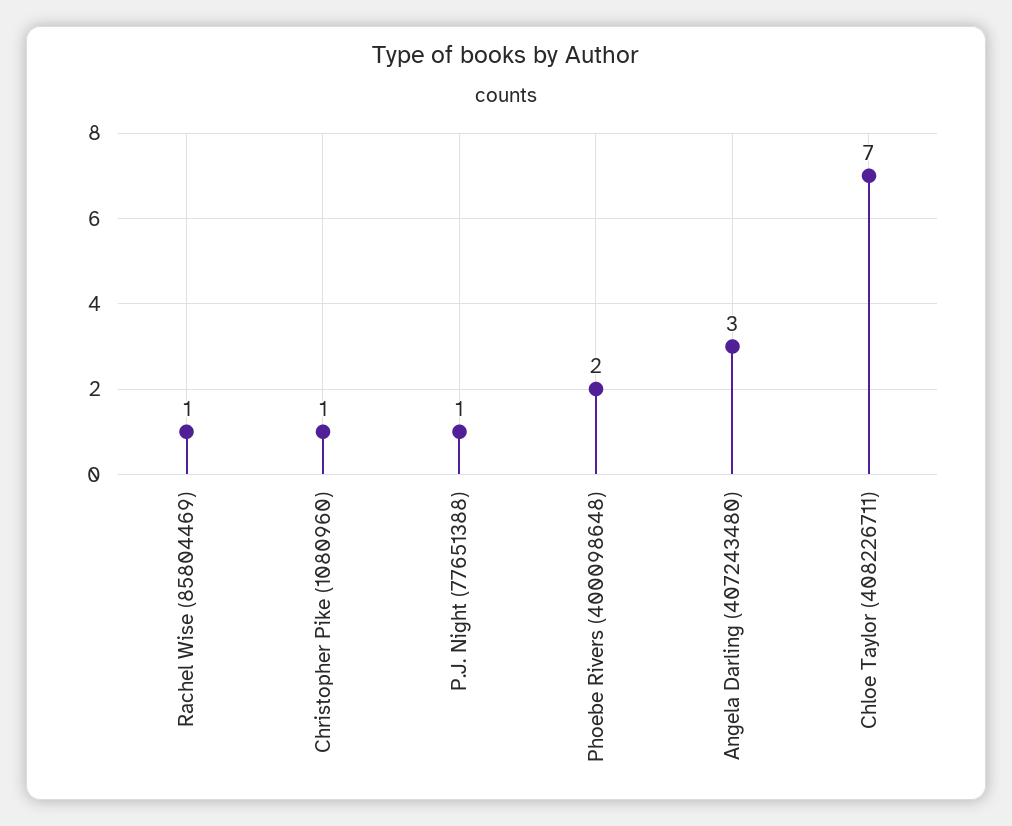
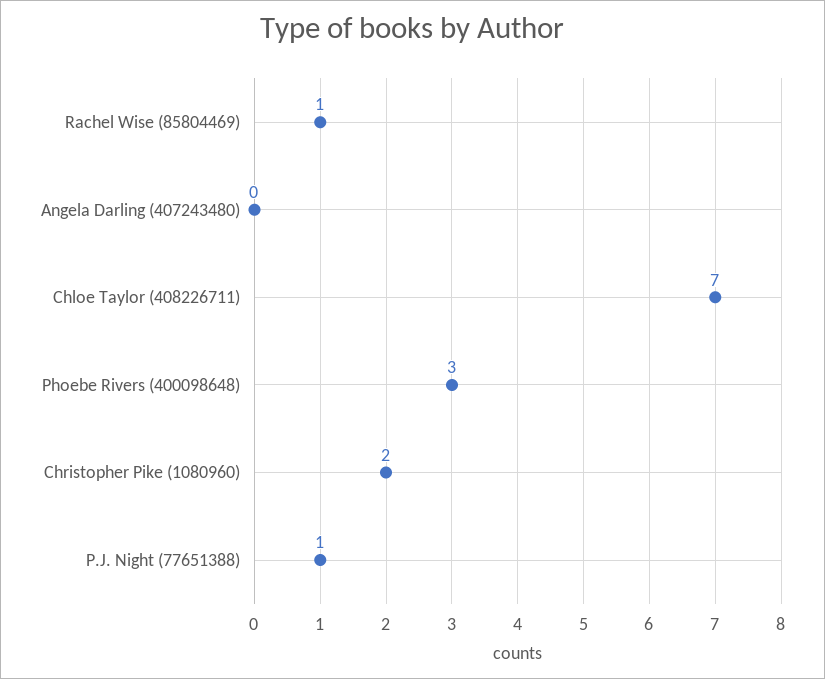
Christopher Pike (1080960): 1 -> 2
Phoebe Rivers (400098648): 2 -> 3
Angela Darling (407243480): 3 -> 0

